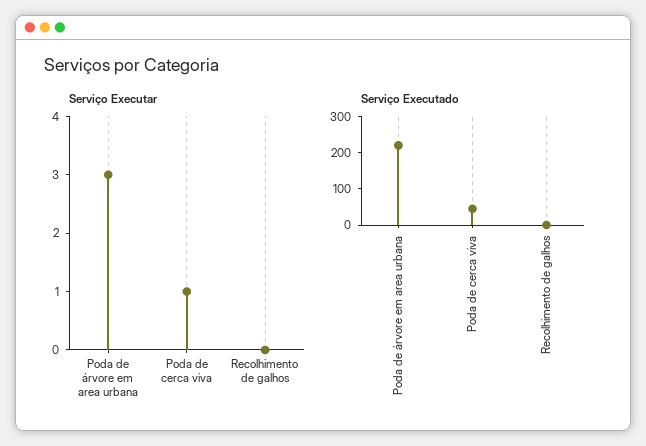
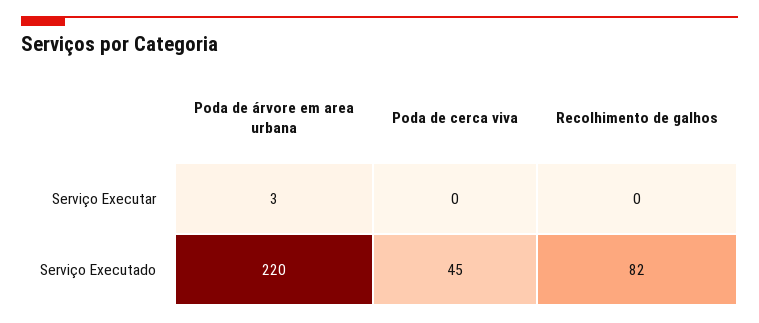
Serviço Executar, Poda de cerca viva: 1 -> 0
Serviço Executado, Recolhimento de galhos: 0 -> 82

